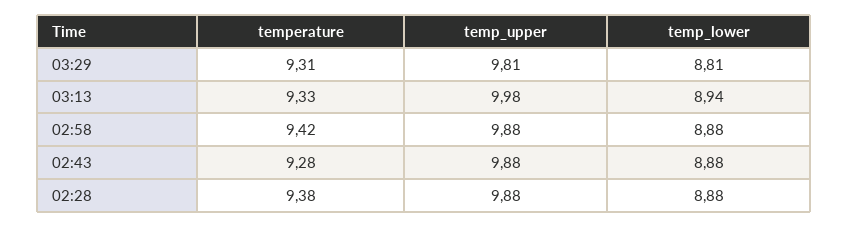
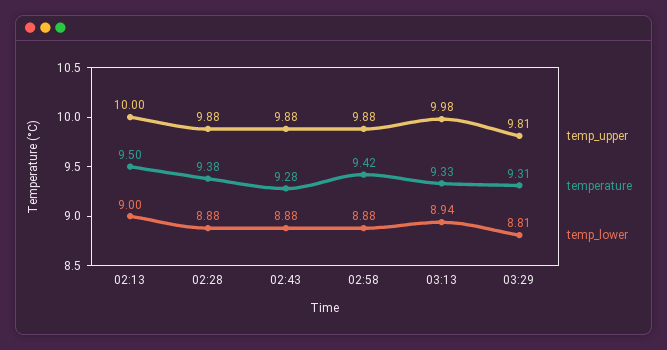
temp_upper, 02:13: none -> 10
temperature, 02:13: none -> 9.5
temp_lower, 02:13: none -> 9

